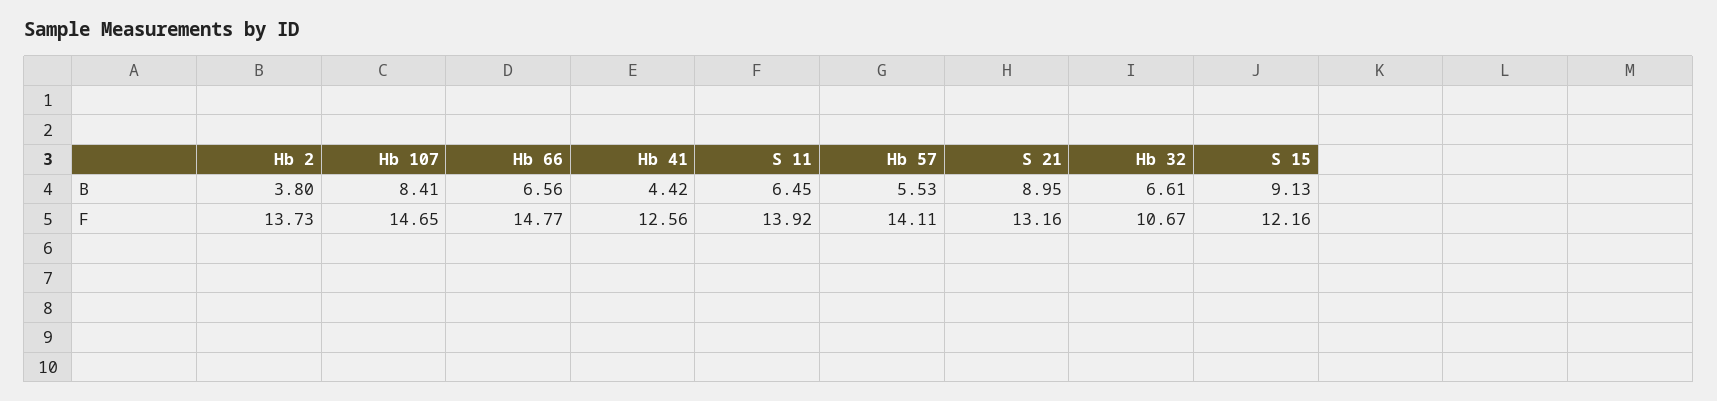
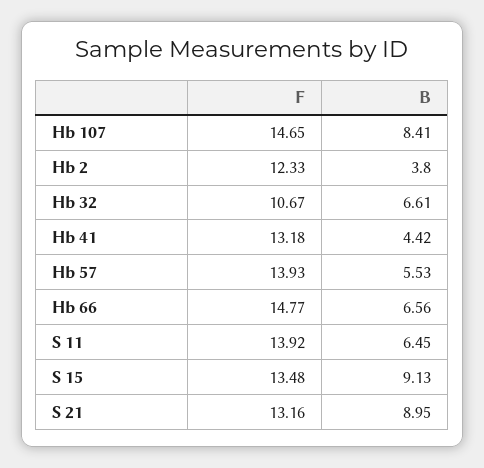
Hb 2, F: 13.73 -> 12.33
Hb 41, F: 12.56 -> 13.18
Hb 57, F: 14.11 -> 13.93
S 15, F: 12.16 -> 13.48

